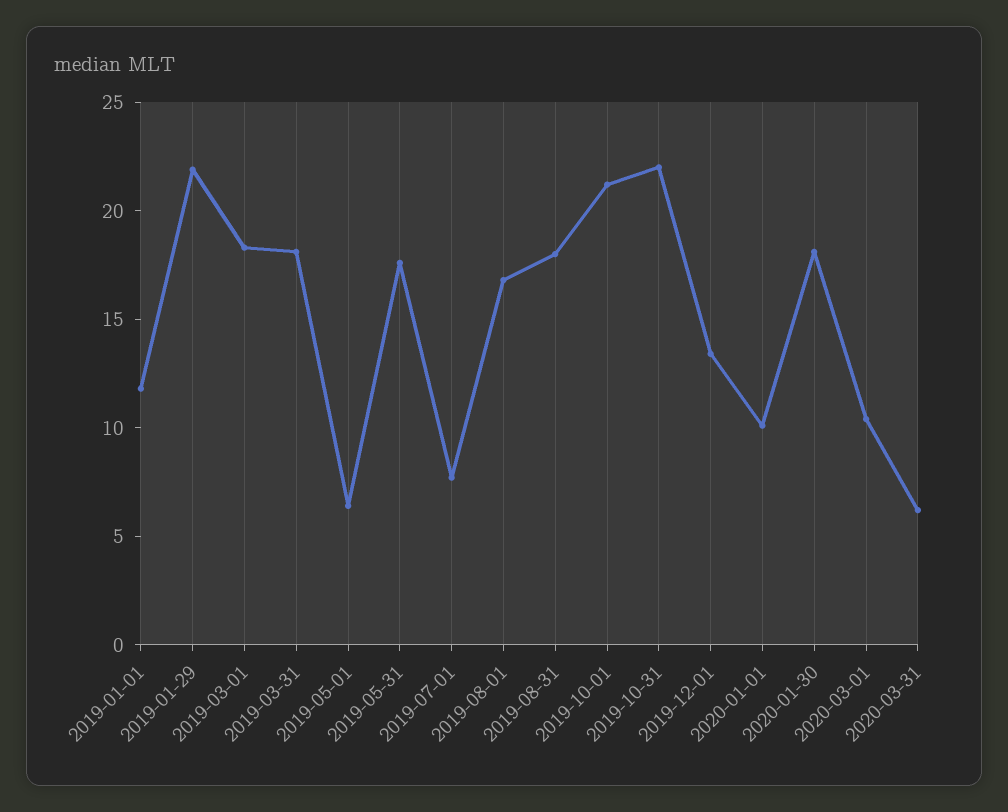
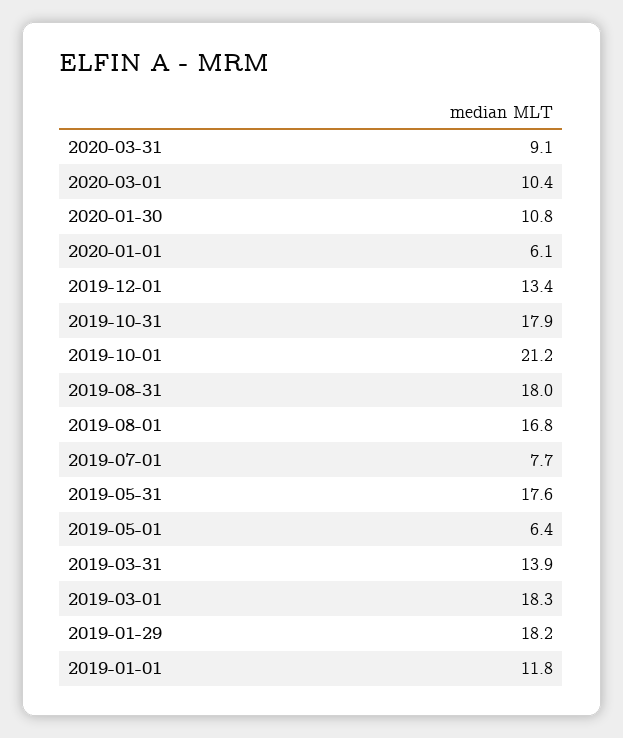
2019-01-29: 22 -> 18.2
2019-03-31: 18 -> 13.9
2019-10-31: 22 -> 17.9
2020-01-01: 10 -> 6.1
2020-01-30: 18 -> 10.8
2020-03-31: 6 -> 9.1

